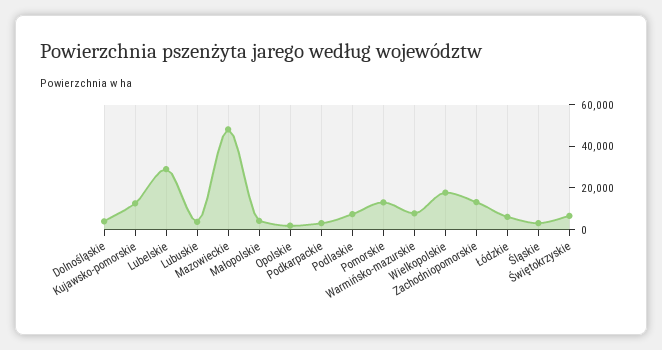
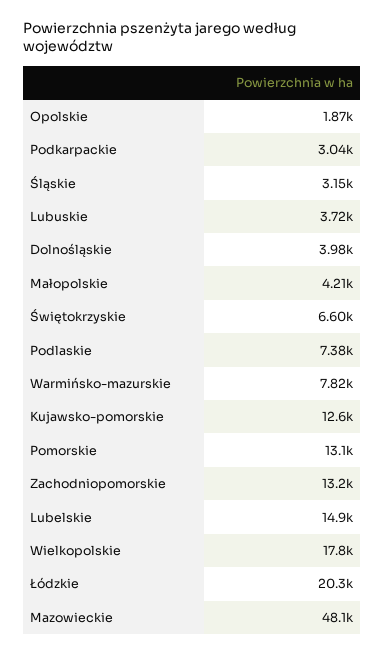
Lubelskie: 30000 -> 14900
Łódzkie: 5000 -> 20300

